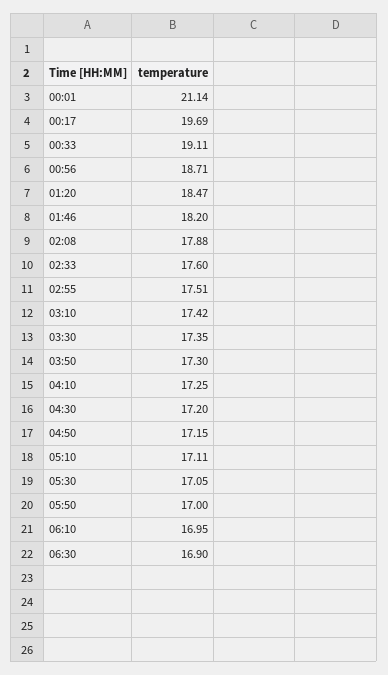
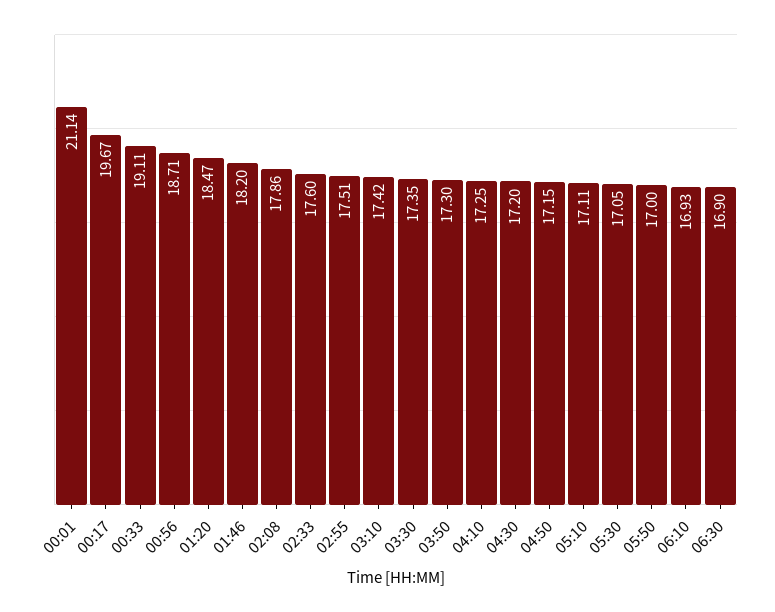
00:17: 19.69 -> 19.67
02:08: 17.88 -> 17.86
06:10: 16.95 -> 16.93

